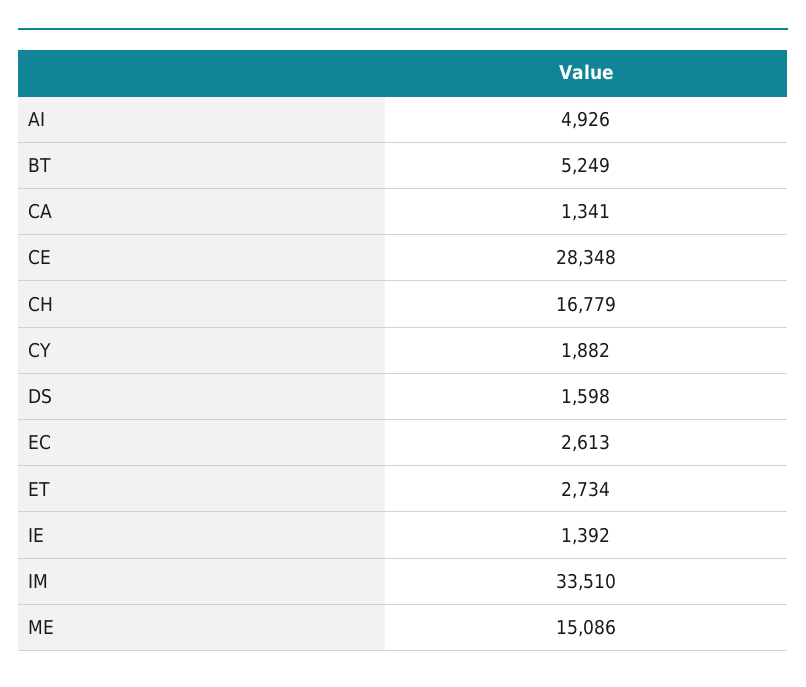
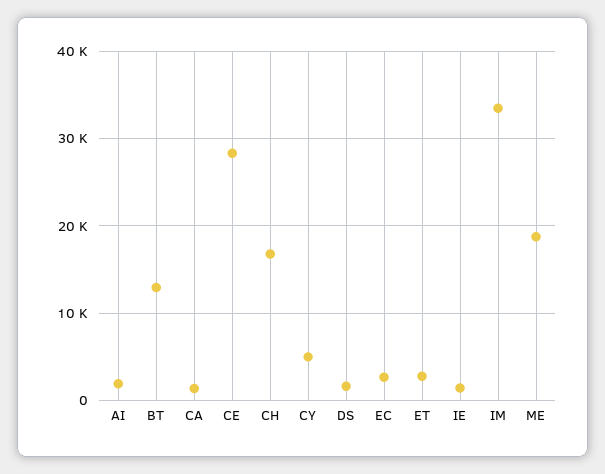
AI: 4926 -> 2000
BT: 5249 -> 13000
CY: 1882 -> 5000
ME: 15086 -> 19000

